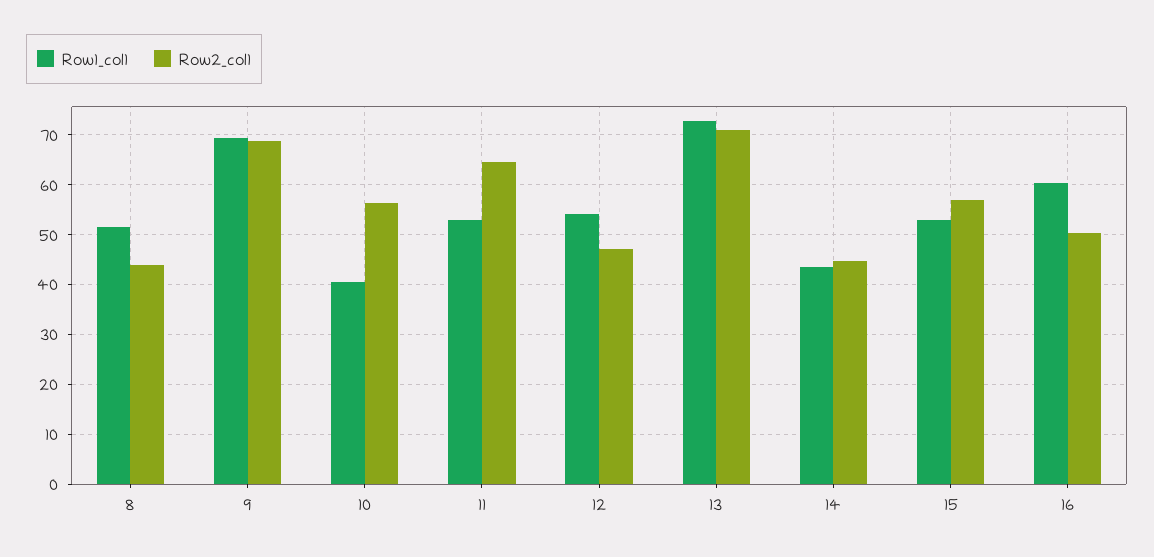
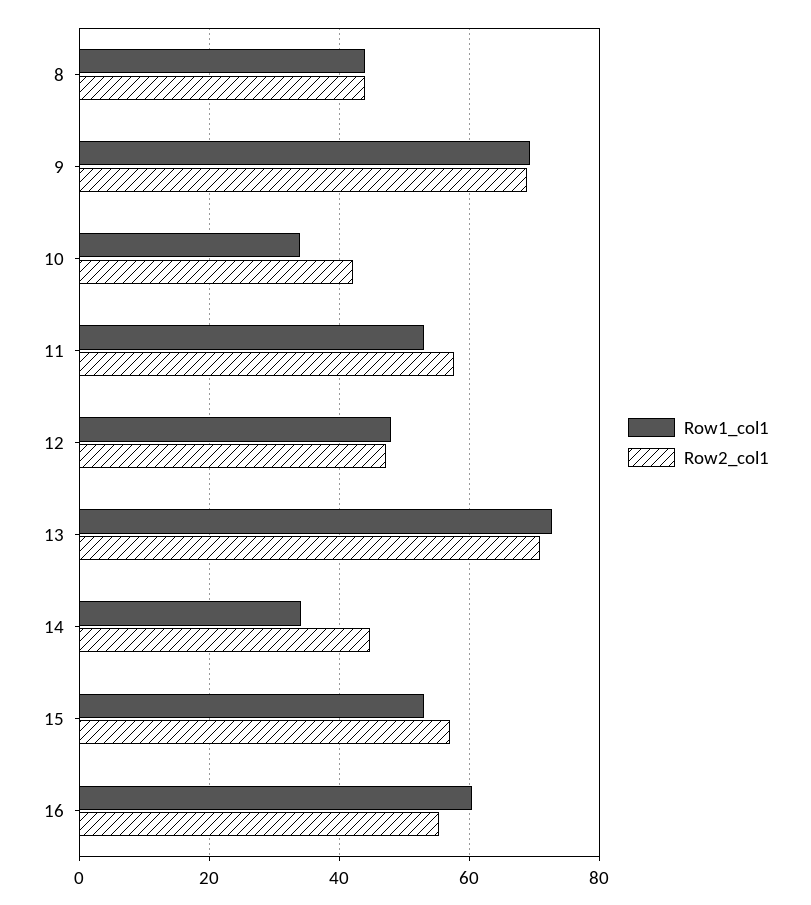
Row1_col1, 8: 52 -> 44
Row1_col1, 10: 40 -> 34
Row2_col1, 10: 56 -> 42
Row2_col1, 11: 64 -> 58
Row1_col1, 12: 54 -> 48
Row1_col1, 14: 44 -> 34
Row2_col1, 16: 50 -> 56

